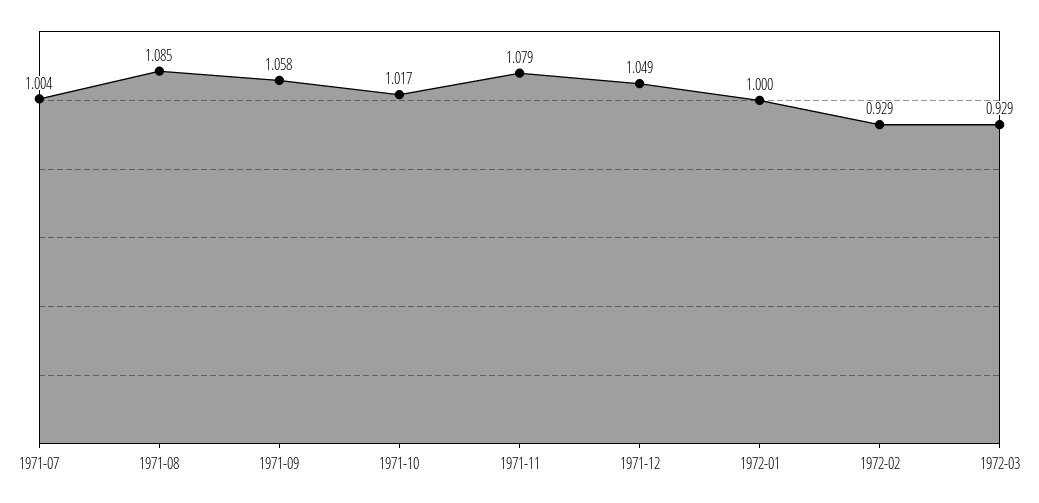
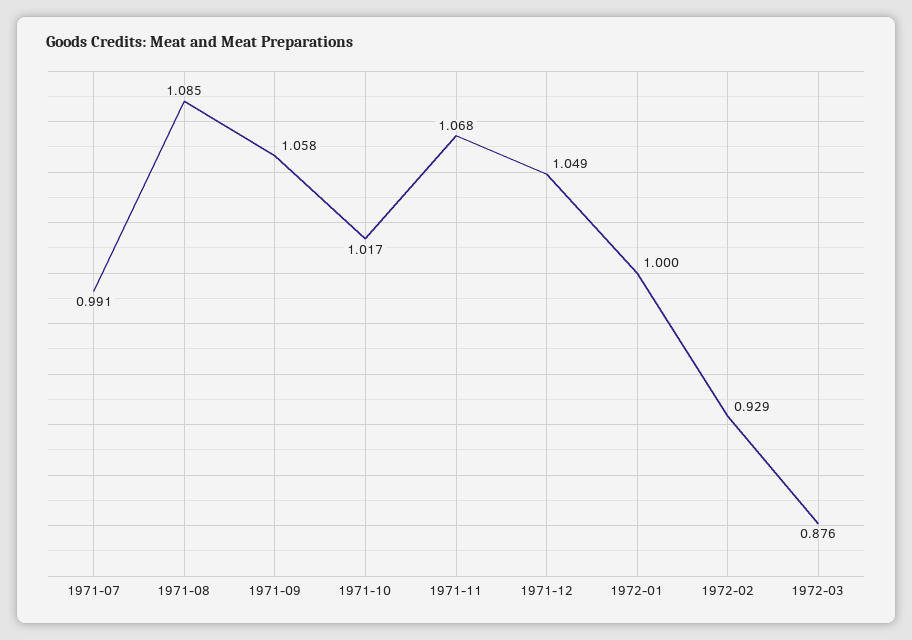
1971-07: 1.004 -> 0.991
1971-11: 1.079 -> 1.068
1972-03: 0.929 -> 0.876

